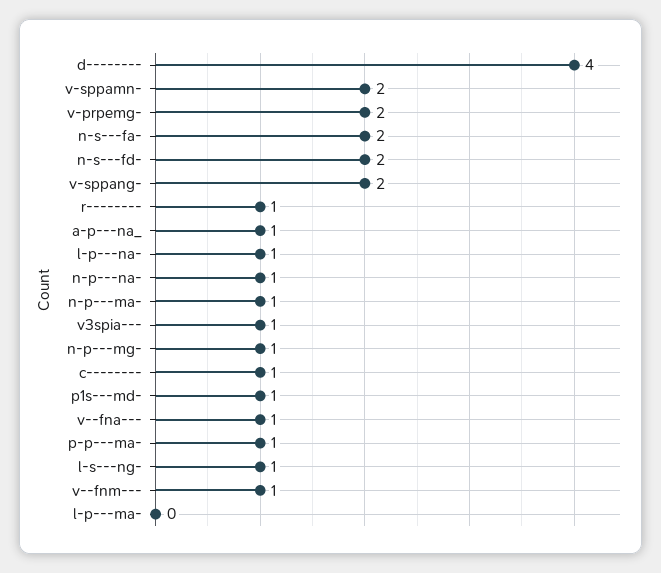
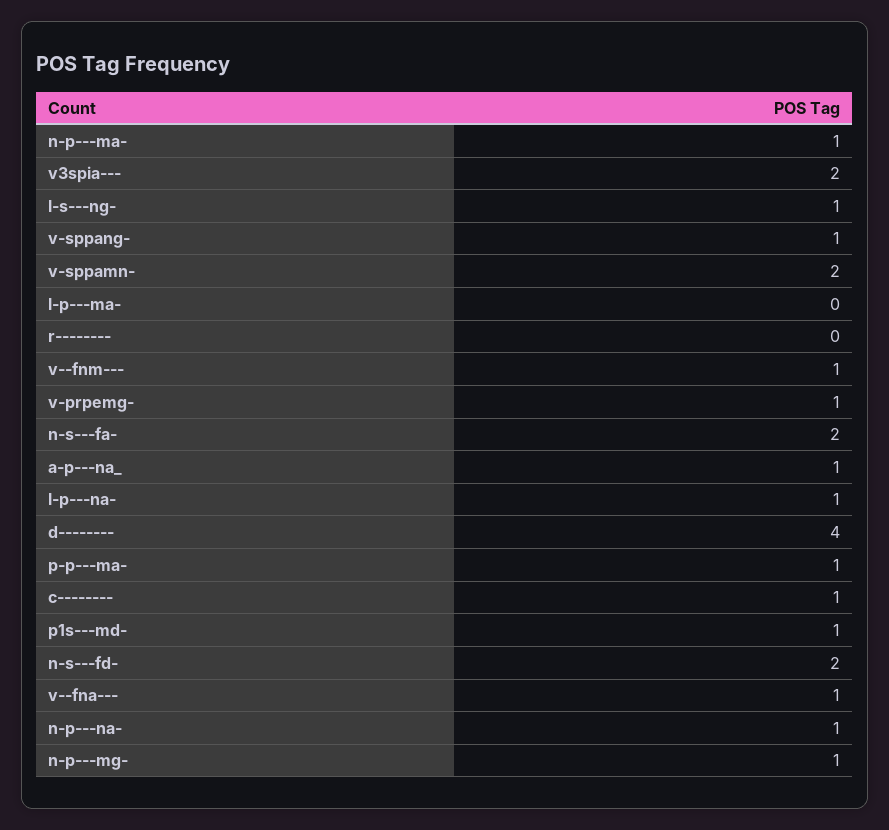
v-prpemg-: 2 -> 1
v-sppang-: 2 -> 1
r--------: 1 -> 0
v3spia---: 1 -> 2

